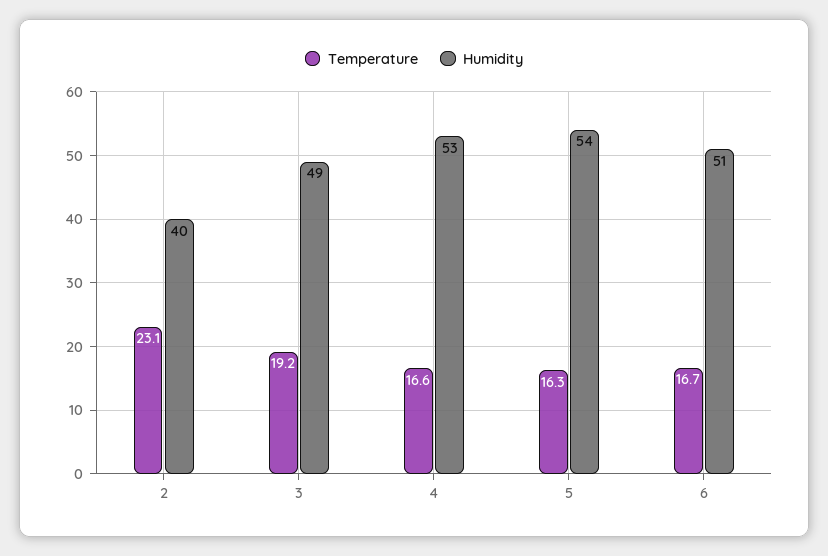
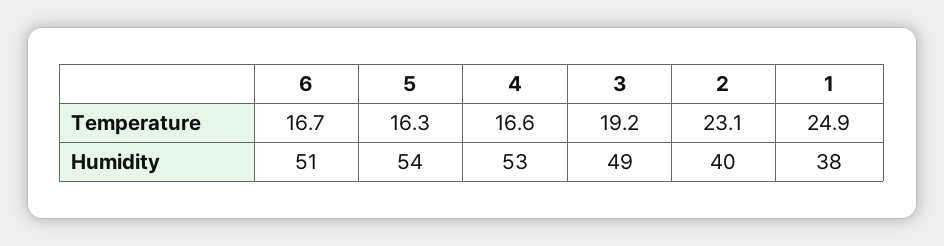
Temperature, 1: none -> 24.9
Humidity, 1: none -> 38

